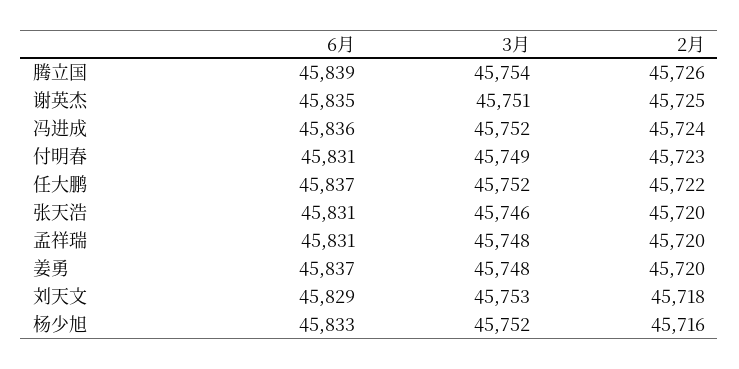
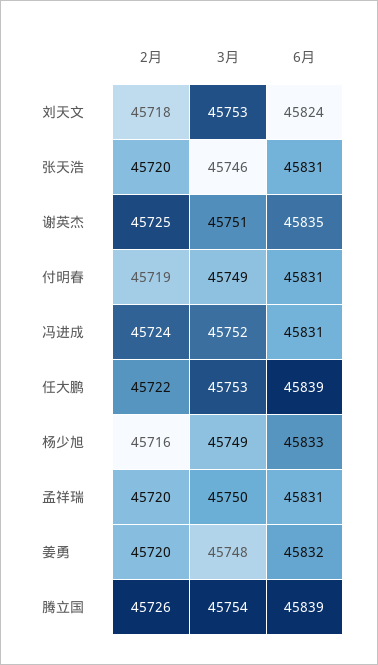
6月, 冯进成: 45836 -> 45831
2月, 付明春: 45723 -> 45719
6月, 任大鹏: 45837 -> 45839
3月, 任大鹏: 45752 -> 45753
3月, 孟祥瑞: 45748 -> 45750
6月, 姜勇: 45837 -> 45832
6月, 刘天文: 45829 -> 45824
3月, 杨少旭: 45752 -> 45749

